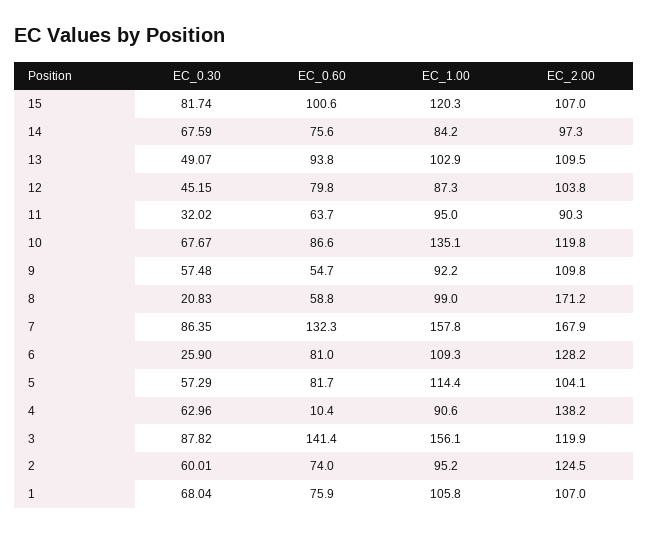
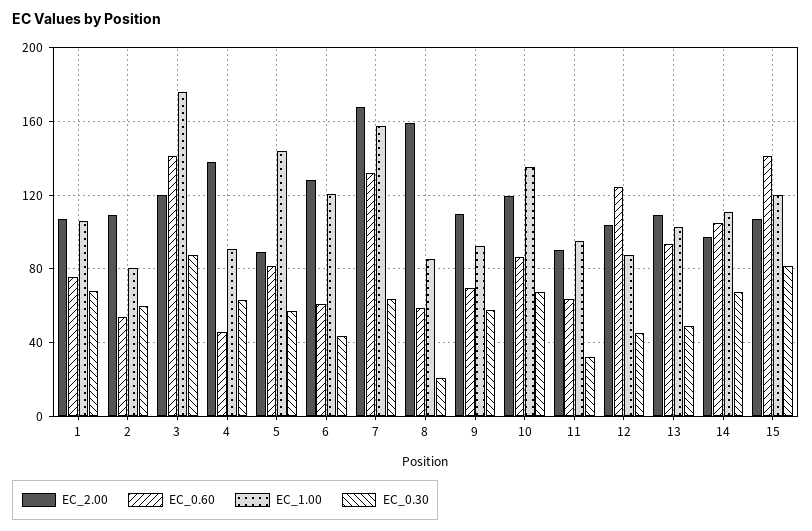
EC_0.60, 15: 100.6 -> 140
EC_0.60, 14: 75.6 -> 105
EC_1.00, 14: 84.2 -> 110
EC_0.60, 12: 79.8 -> 125
EC_0.60, 9: 54.7 -> 70
EC_1.00, 8: 99 -> 85
EC_2.00, 8: 171.2 -> 160
EC_0.30, 7: 86.35 -> 65
EC_0.30, 6: 25.9 -> 45
EC_0.60, 6: 81 -> 60
EC_1.00, 6: 109.3 -> 120
EC_1.00, 5: 114.4 -> 145
EC_2.00, 5: 104.1 -> 90
EC_0.60, 4: 10.4 -> 45
EC_1.00, 3: 156.1 -> 175
EC_0.60, 2: 74 -> 55
EC_1.00, 2: 95.2 -> 80
EC_2.00, 2: 124.5 -> 110

